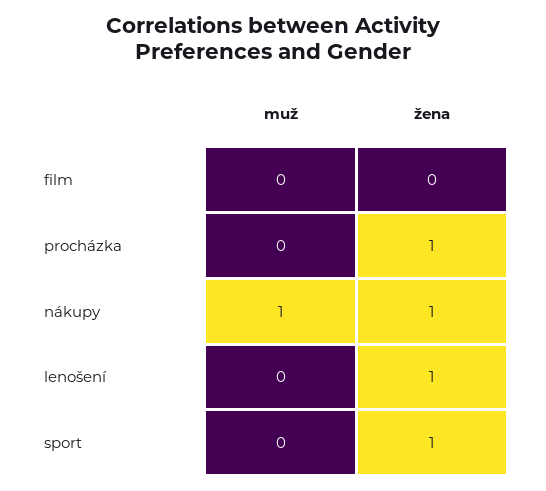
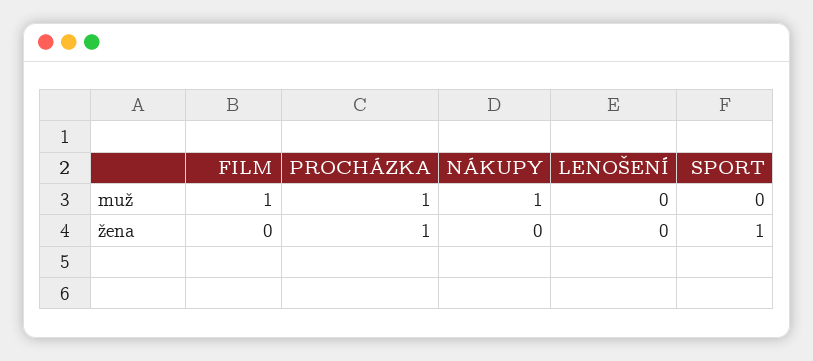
muž, film: 0 -> 1
muž, procházka: 0 -> 1
žena, nákupy: 1 -> 0
žena, lenošení: 1 -> 0

